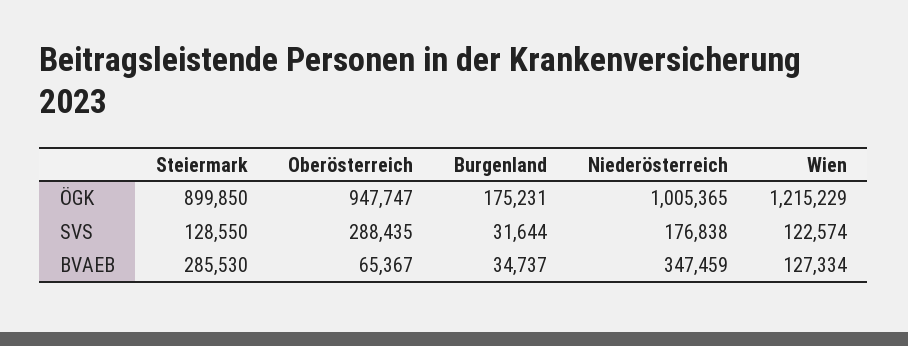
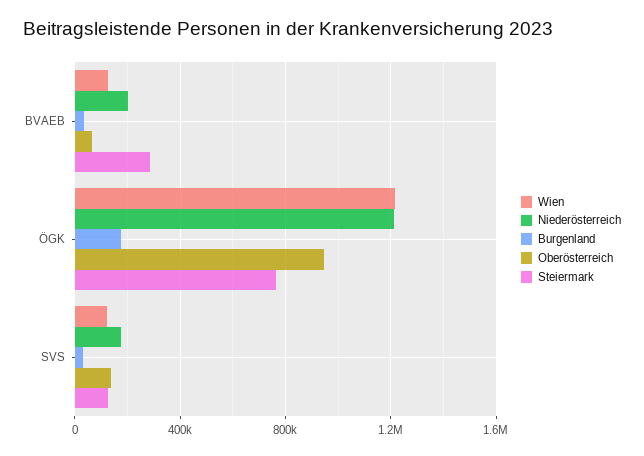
Steiermark, ÖGK: 899850 -> 750000
Niederösterreich, ÖGK: 1005365 -> 1200000
Oberösterreich, SVS: 288435 -> 150000
Niederösterreich, BVAEB: 347459 -> 200000

